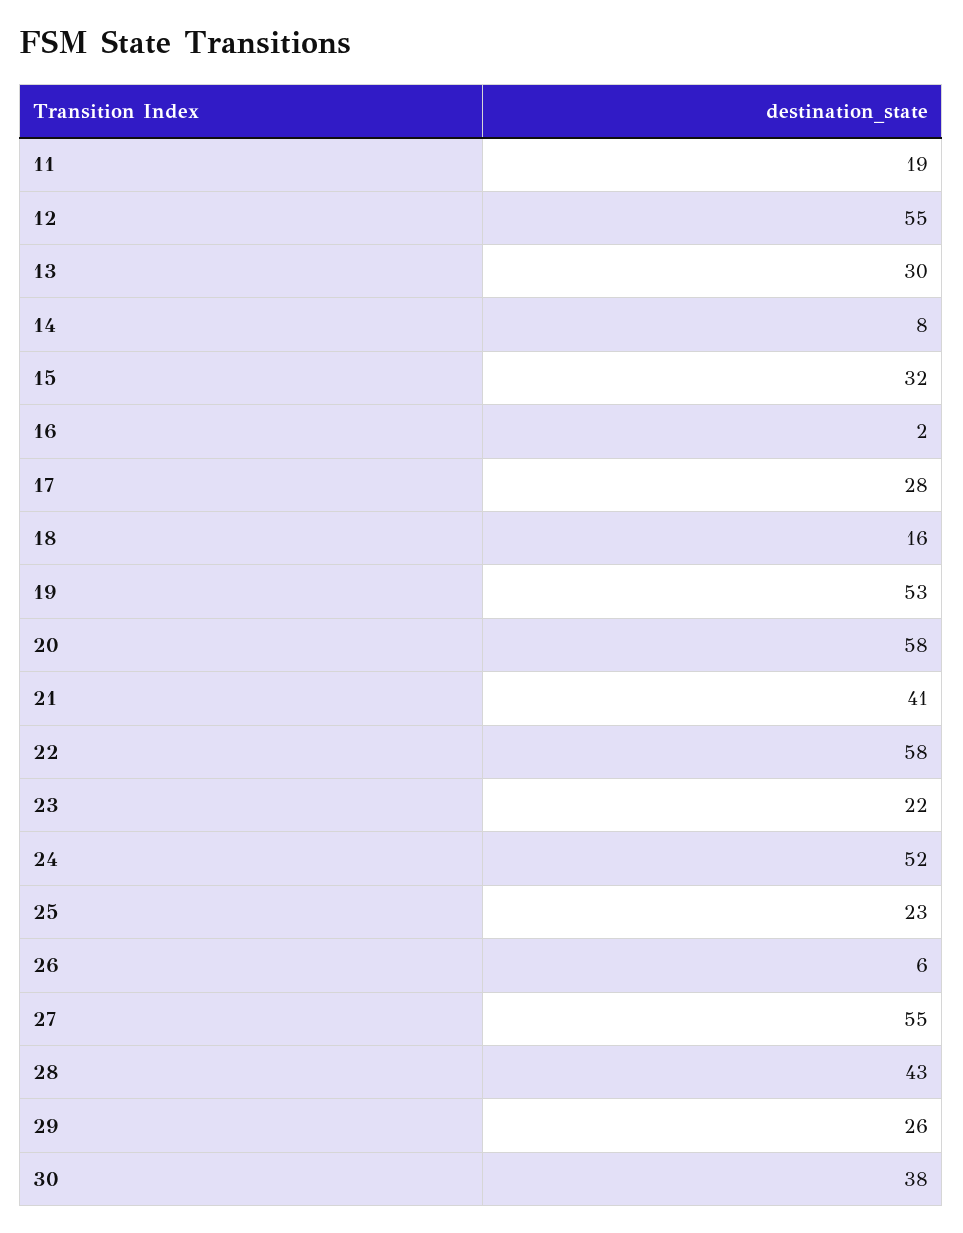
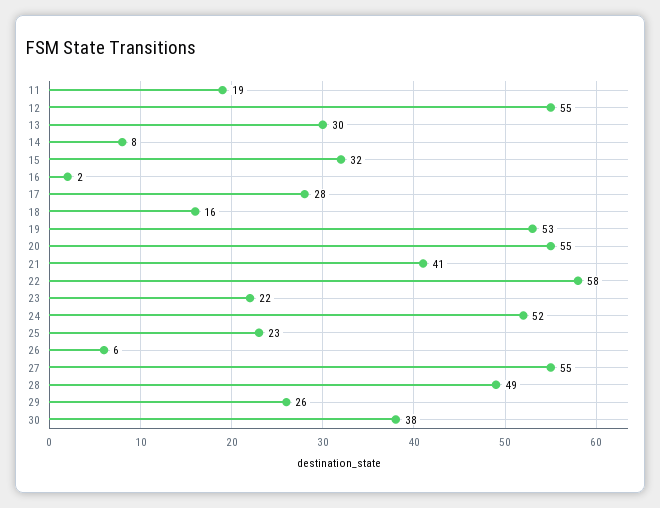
20: 58 -> 55
28: 43 -> 49

